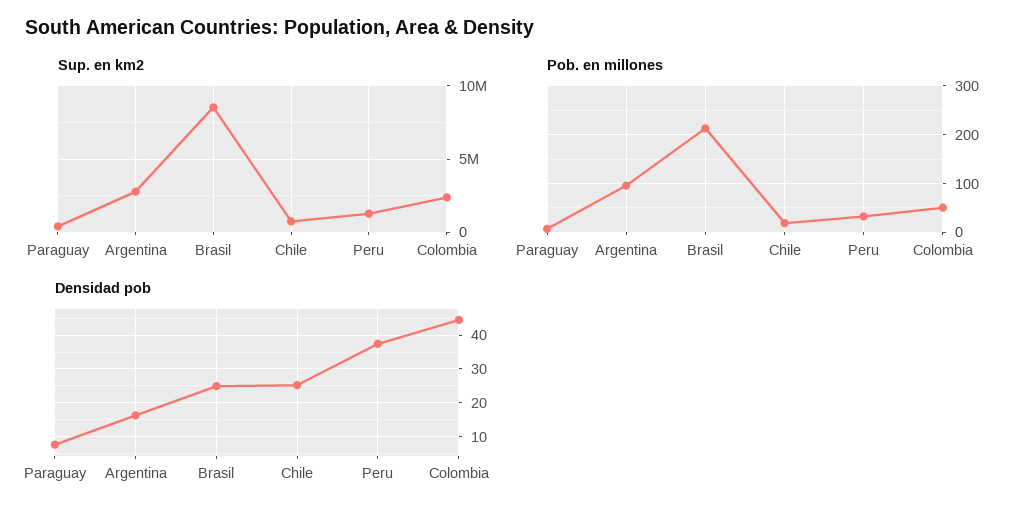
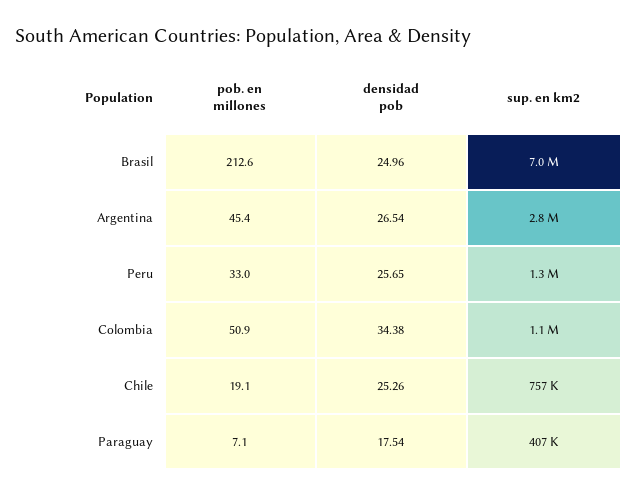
Sup. en km2, Brasil: 8500000 -> 7000000
Sup. en km2, Colombia: 2500000 -> 1100000
Pob. en millones, Argentina: 100 -> 45.4
Densidad pob, Paraguay: 8 -> 17.54
Densidad pob, Argentina: 16 -> 26.54
Densidad pob, Peru: 38 -> 25.65
Densidad pob, Colombia: 44 -> 34.38

